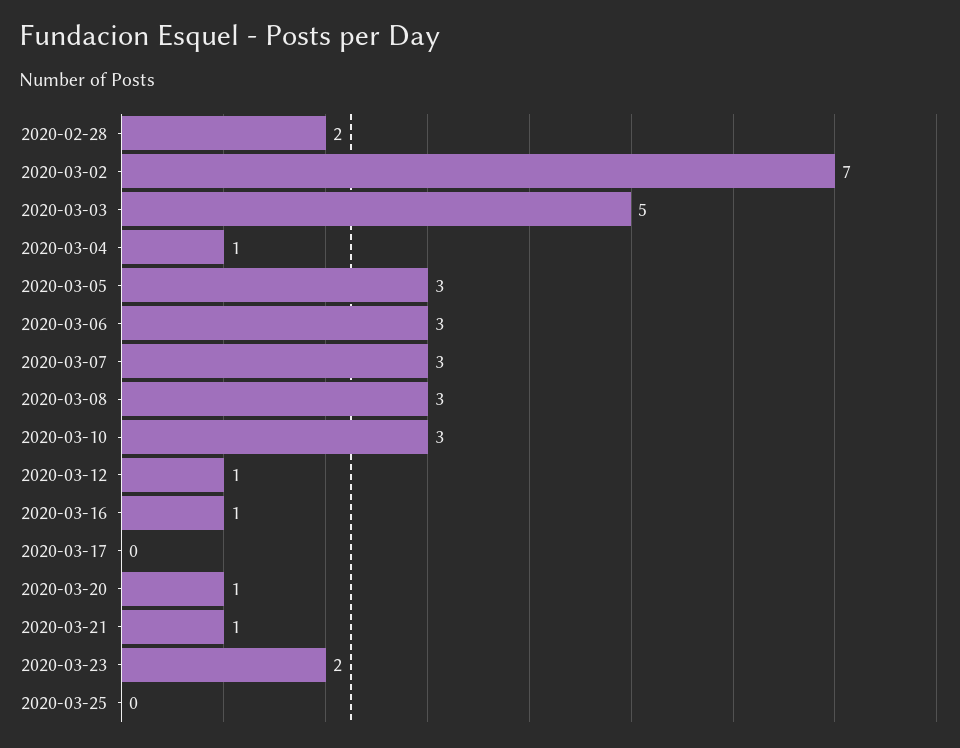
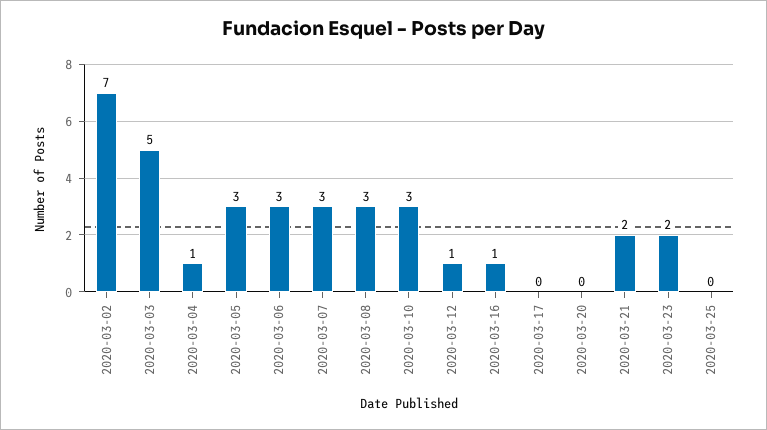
2020-02-28: 2 -> none
2020-03-20: 1 -> 0
2020-03-21: 1 -> 2

